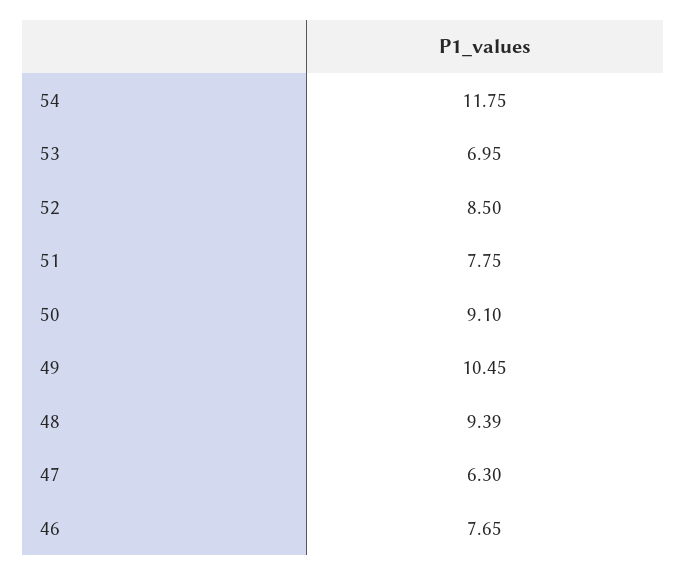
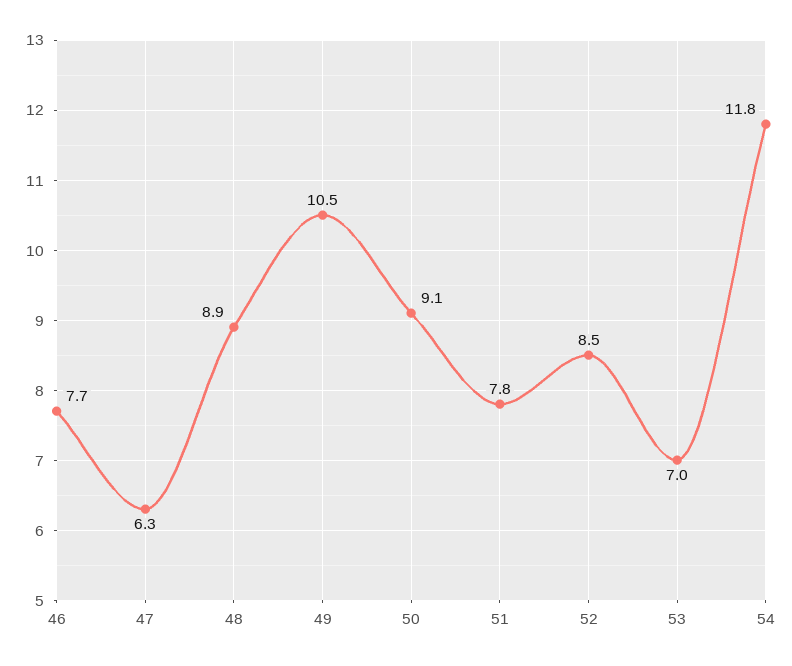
48: 9.39 -> 8.9

